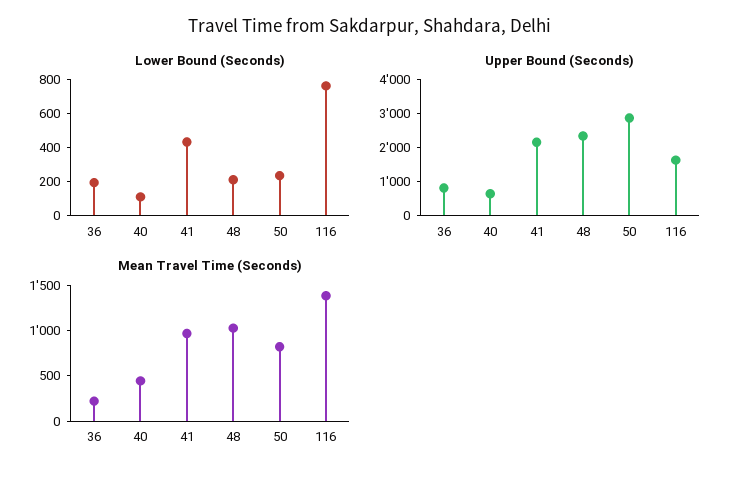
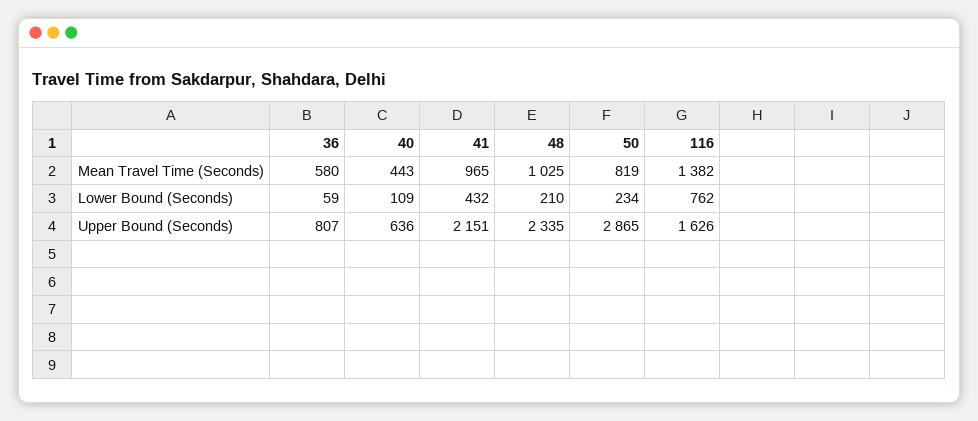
Lower Bound (Seconds), 36: 200 -> 59
Mean Travel Time (Seconds), 36: 200 -> 580

